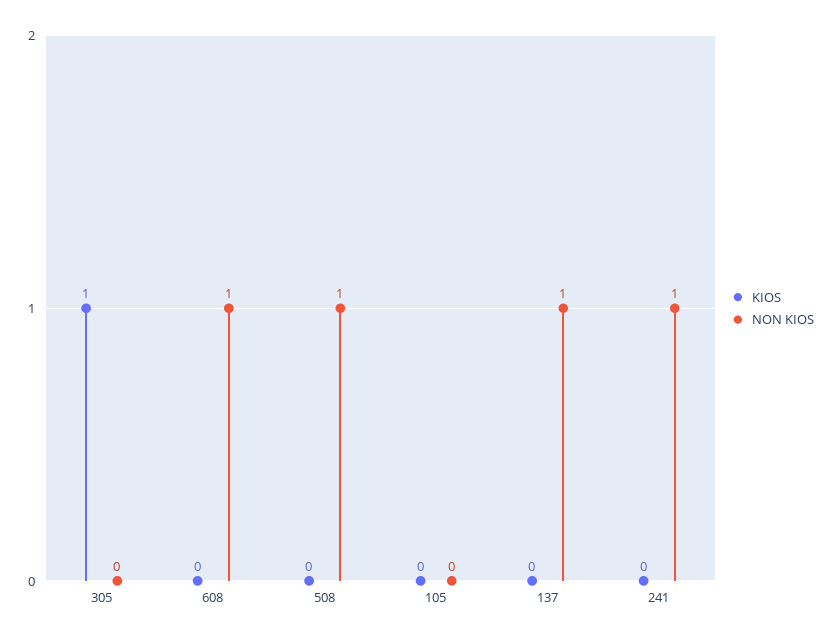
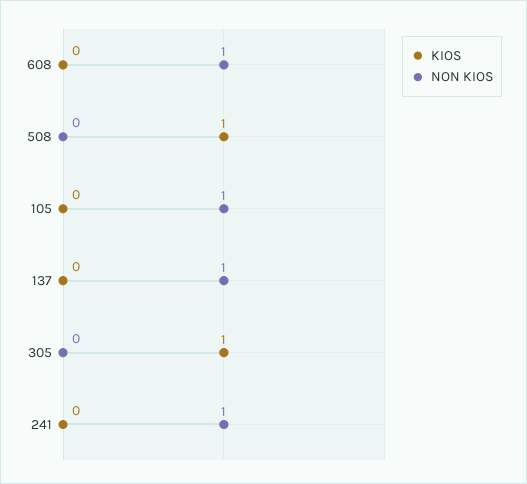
KIOS, 508: 0 -> 1
NON KIOS, 508: 1 -> 0
NON KIOS, 105: 0 -> 1

